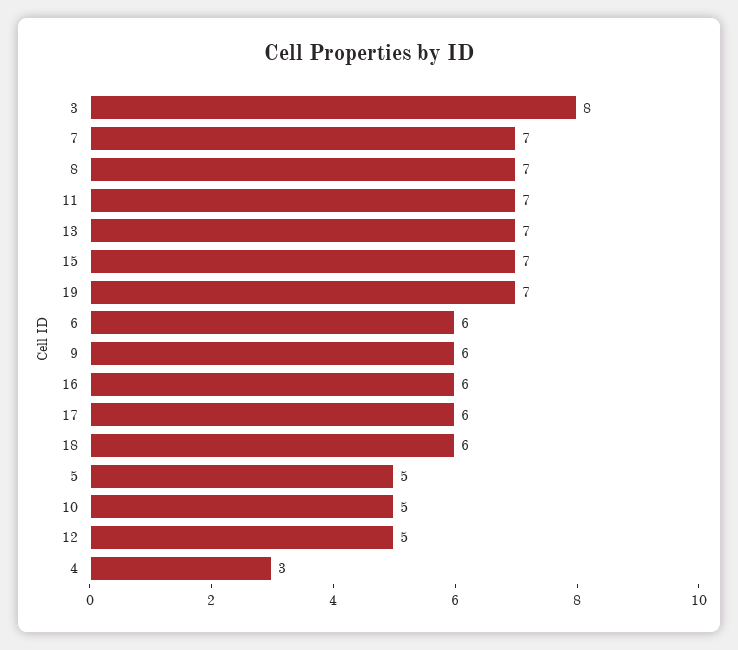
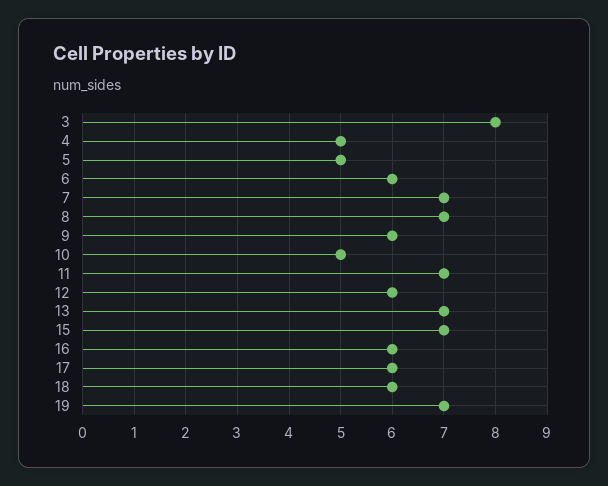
12: 5 -> 6
4: 3 -> 5

